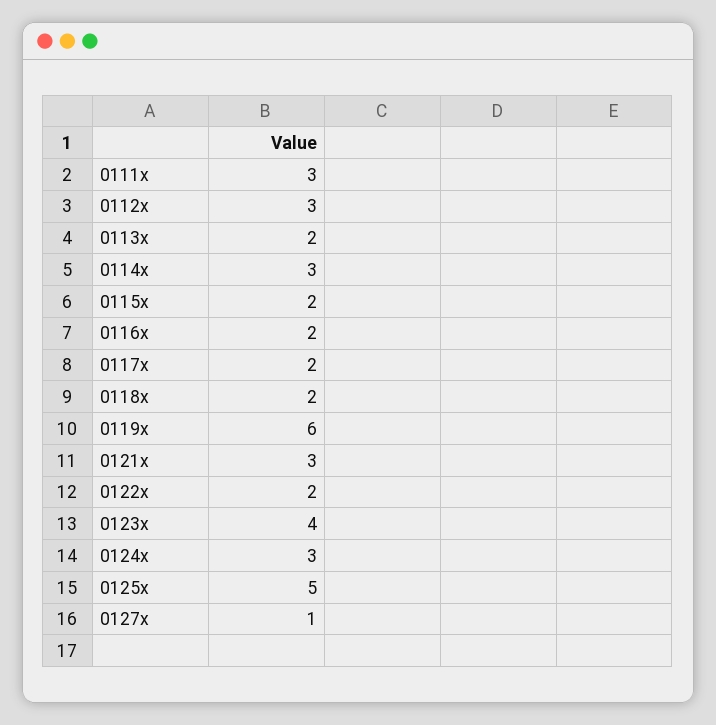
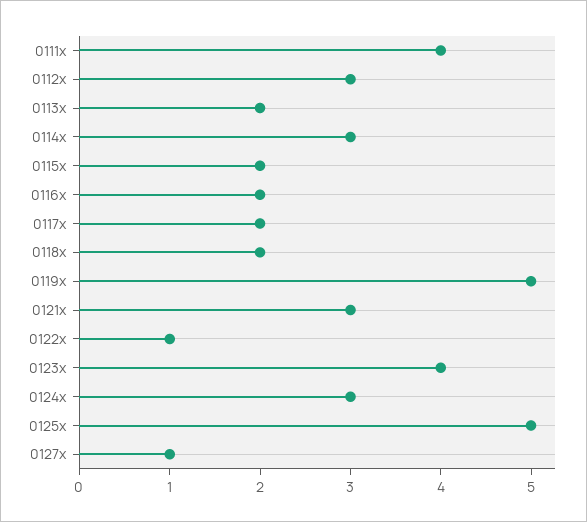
0111x: 3 -> 4
0119x: 6 -> 5
0122x: 2 -> 1

